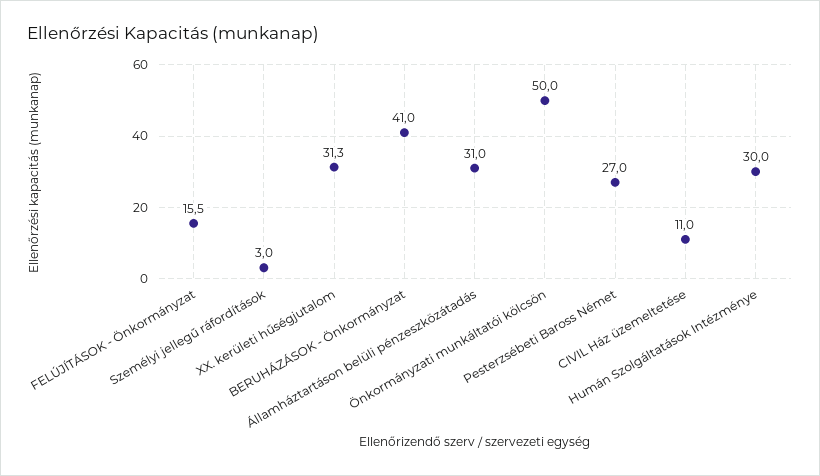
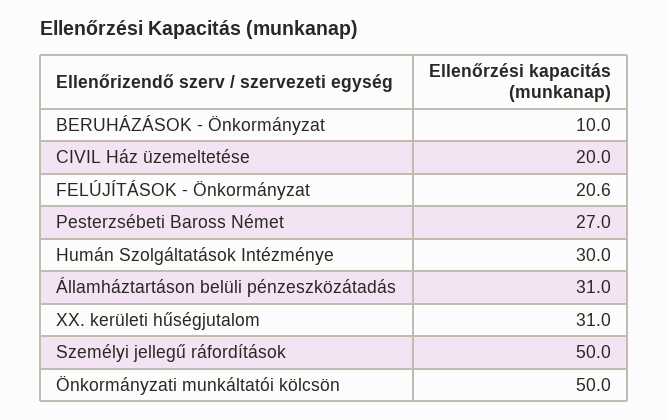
FELÚJÍTÁSOK - Önkormányzat: 15.5 -> 20.6
Személyi jellegű ráfordítások: 3 -> 50
XX. kerületi hűségjutalom: 31.3 -> 31
BERUHÁZÁSOK - Önkormányzat: 41 -> 10
CIVIL Ház üzemeltetése: 11 -> 20

